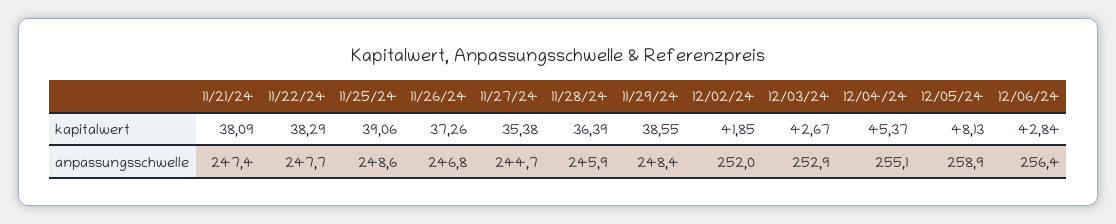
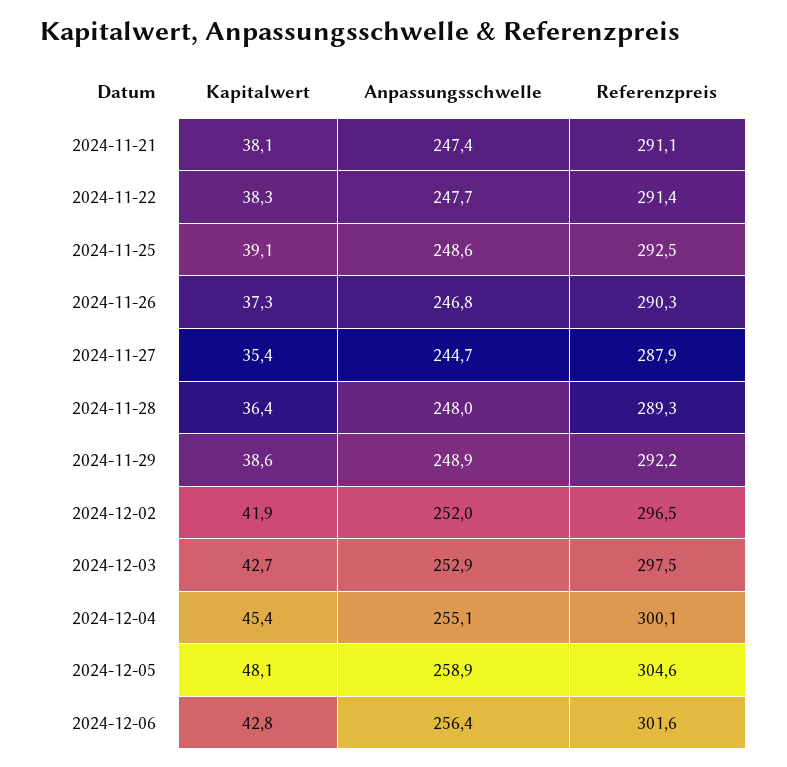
11/28/24, anpassungsschwelle: 245.9 -> 248
11/29/24, anpassungsschwelle: 248.4 -> 248.9
11/21/24, Referenzpreis: none -> 291.1
11/22/24, Referenzpreis: none -> 291.4
11/25/24, Referenzpreis: none -> 292.5
11/26/24, Referenzpreis: none -> 290.3
11/27/24, Referenzpreis: none -> 287.9
11/28/24, Referenzpreis: none -> 289.3
11/29/24, Referenzpreis: none -> 292.2
12/02/24, Referenzpreis: none -> 296.5
12/03/24, Referenzpreis: none -> 297.5
12/04/24, Referenzpreis: none -> 300.1
12/05/24, Referenzpreis: none -> 304.6
12/06/24, Referenzpreis: none -> 301.6

